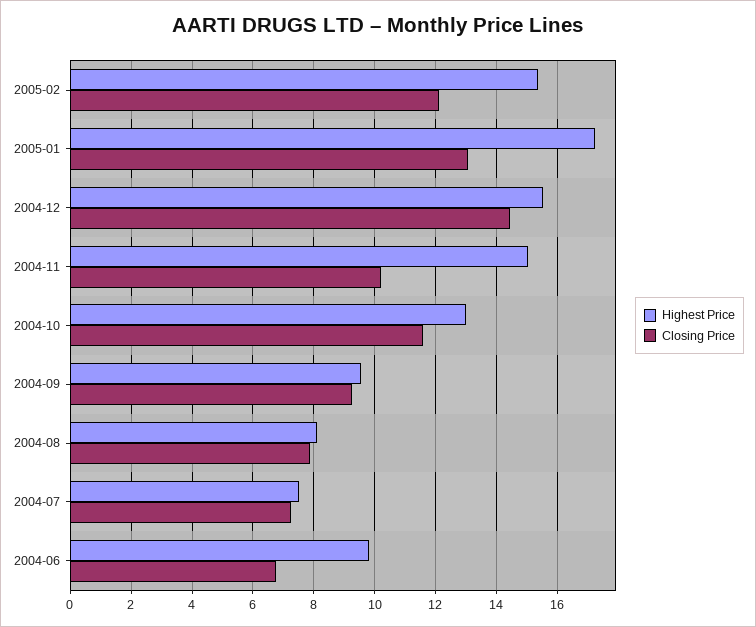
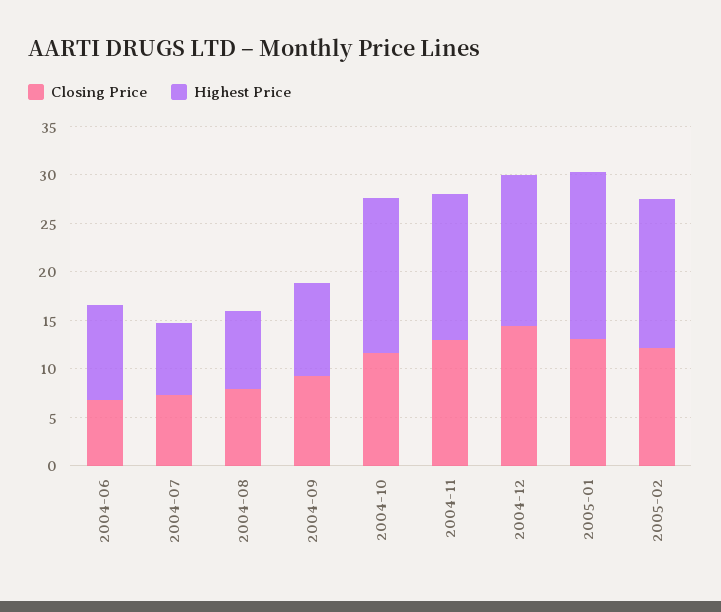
Closing Price, 2004-11: 10.2 -> 13
Highest Price, 2004-10: 13 -> 16

